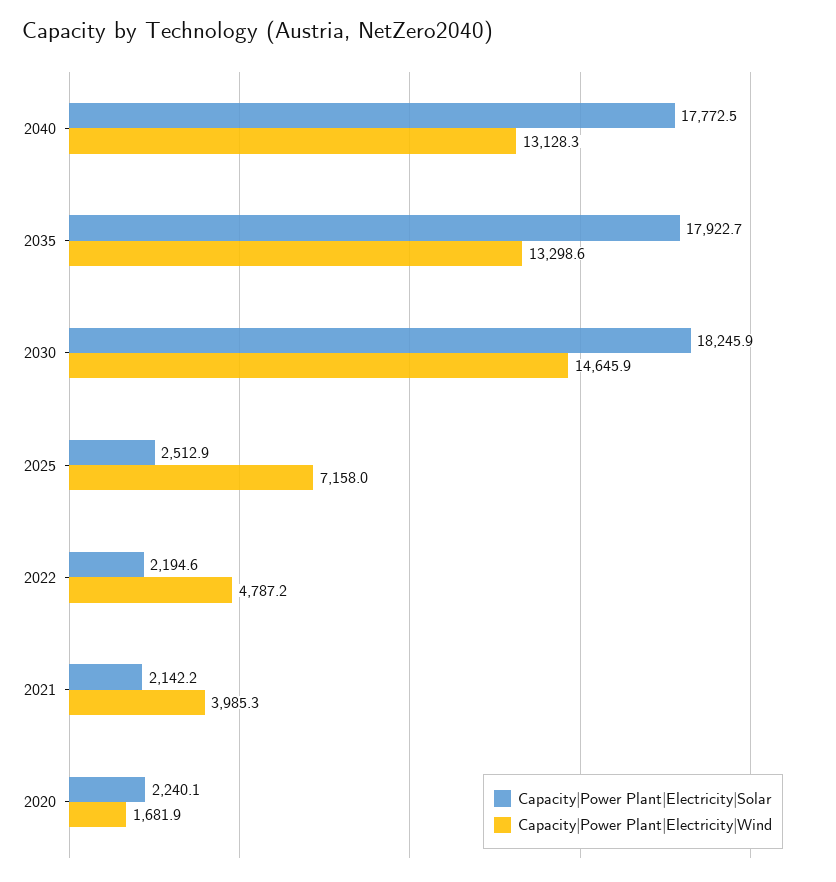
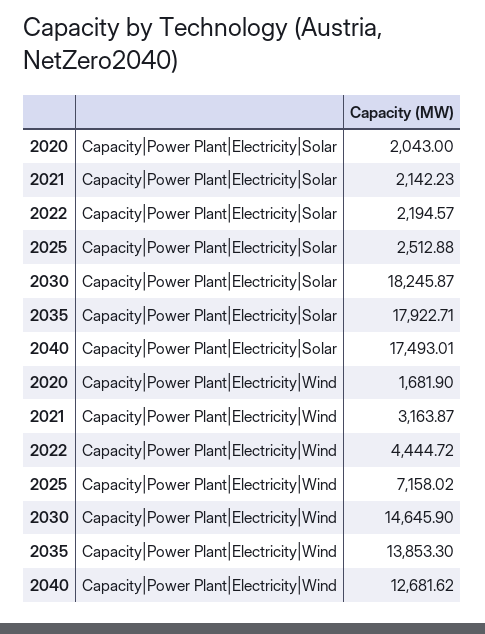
Capacity|Power Plant|Electricity|Solar, 2040: 17772.5 -> 17493.01
Capacity|Power Plant|Electricity|Wind, 2040: 13128.3 -> 12681.62
Capacity|Power Plant|Electricity|Wind, 2035: 13298.6 -> 13853.3
Capacity|Power Plant|Electricity|Wind, 2022: 4787.2 -> 4444.72
Capacity|Power Plant|Electricity|Wind, 2021: 3985.3 -> 3163.87
Capacity|Power Plant|Electricity|Solar, 2020: 2240.1 -> 2043

